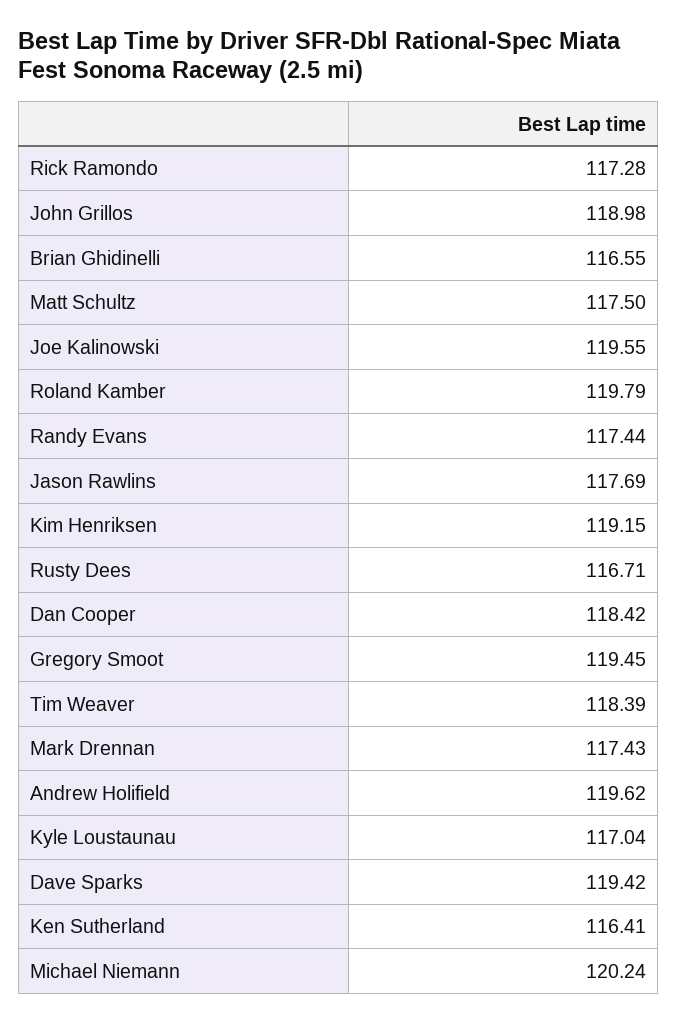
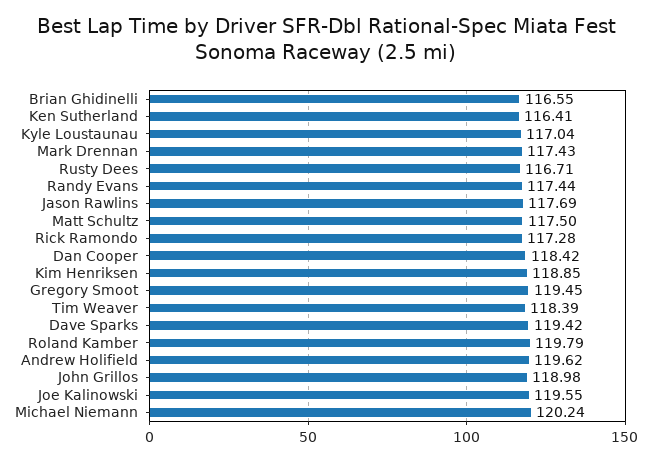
Kim Henriksen: 119.15 -> 118.85

